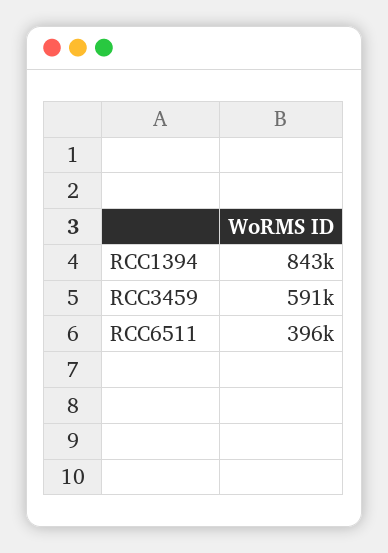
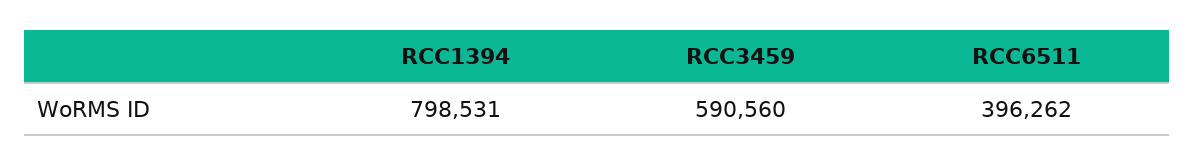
RCC1394: 843000 -> 798531

